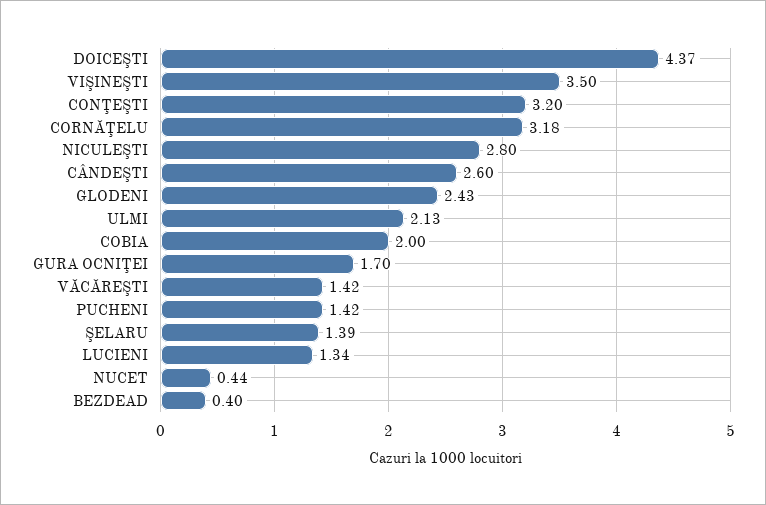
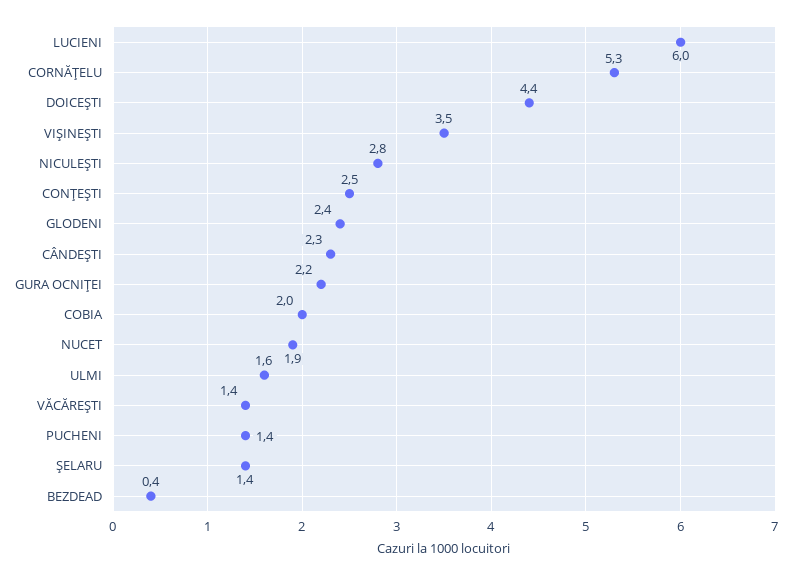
CONŢEŞTI: 3.2 -> 2.5
CORNĂŢELU: 3.18 -> 5.3
CÂNDEŞTI: 2.6 -> 2.3
ULMI: 2.13 -> 1.6
GURA OCNIŢEI: 1.7 -> 2.2
LUCIENI: 1.34 -> 6
NUCET: 0.44 -> 1.9

